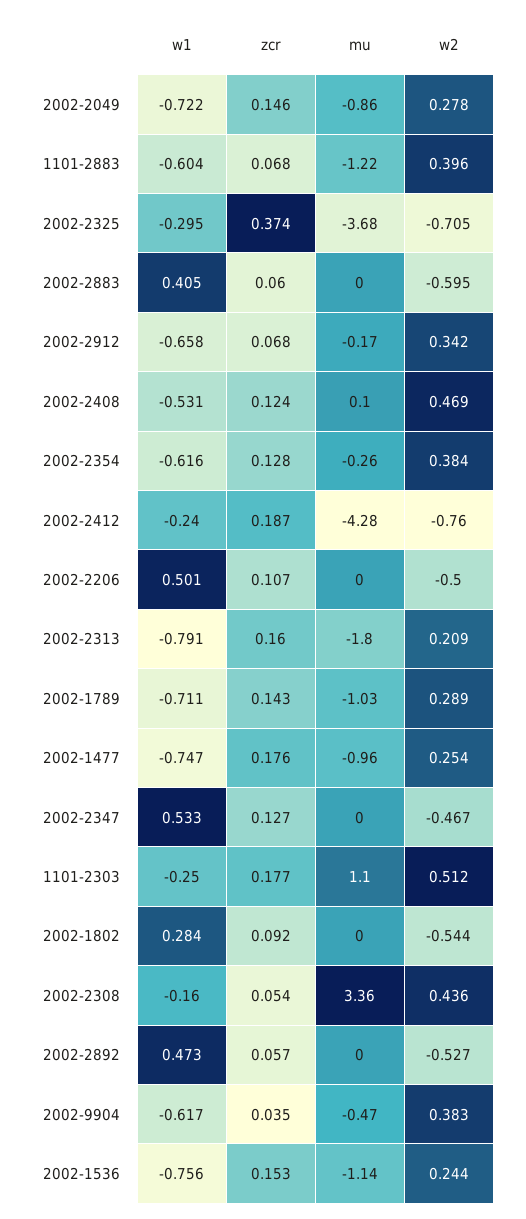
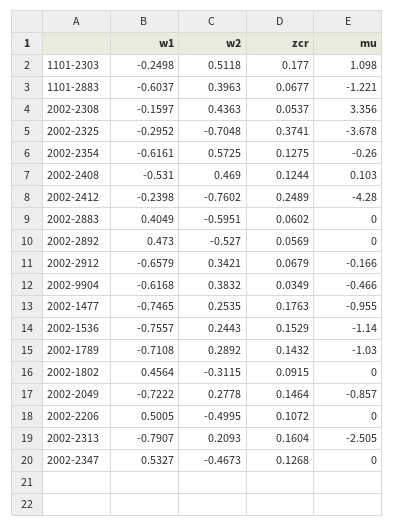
w2, 2002-2354: 0.384 -> 0.5725
zcr, 2002-2412: 0.187 -> 0.2489
mu, 2002-2313: -1.8 -> -2.505
w1, 2002-1802: 0.284 -> 0.4564
w2, 2002-1802: -0.544 -> -0.3115

